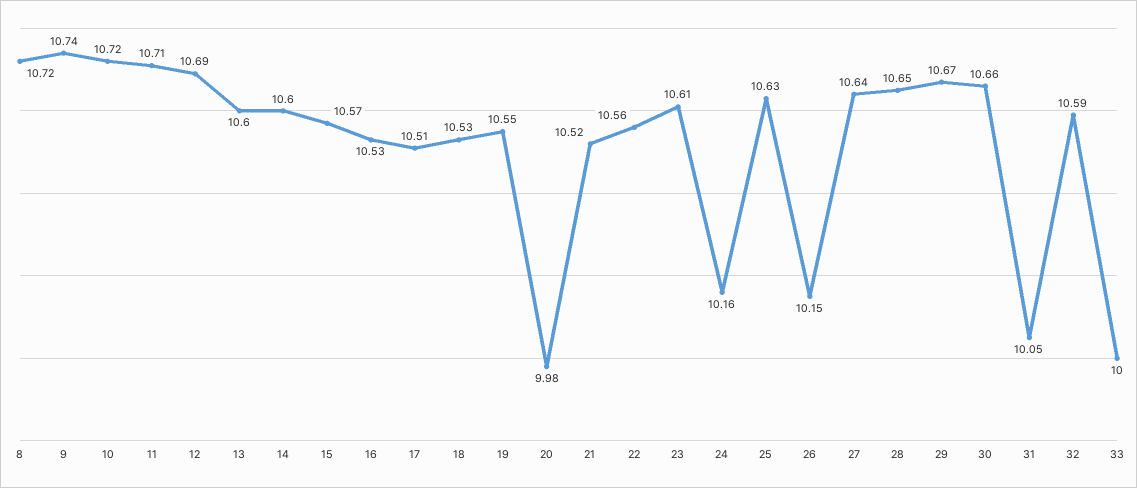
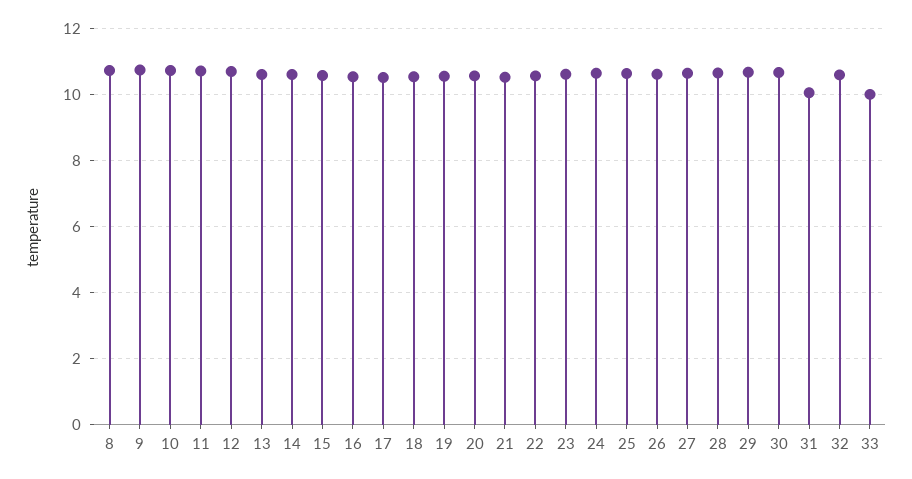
20: 9.98 -> 10.6
24: 10.16 -> 10.6
26: 10.15 -> 10.6

